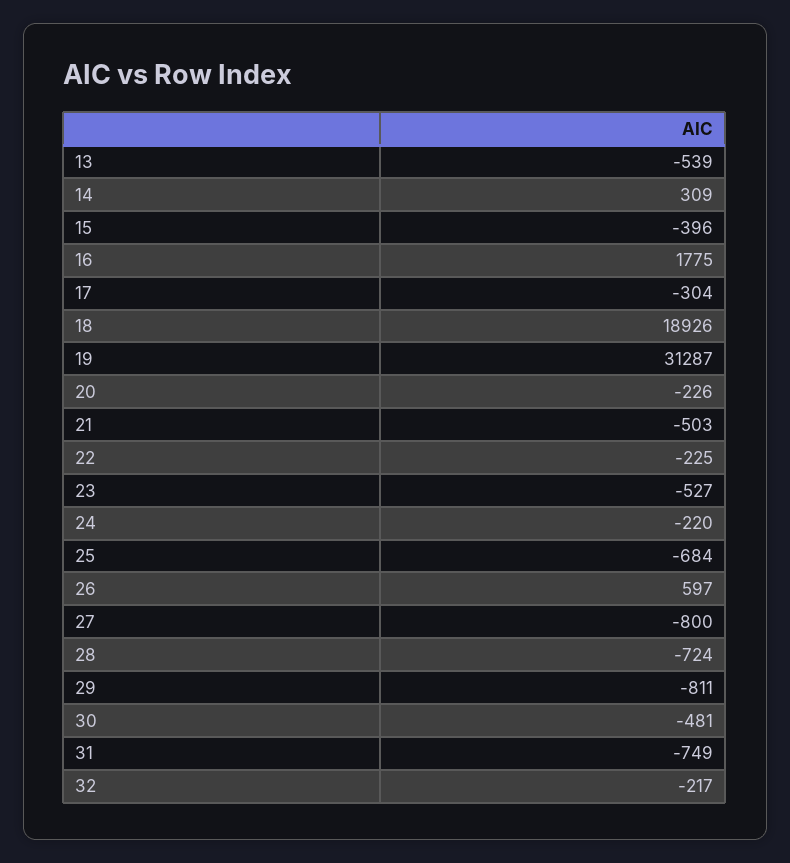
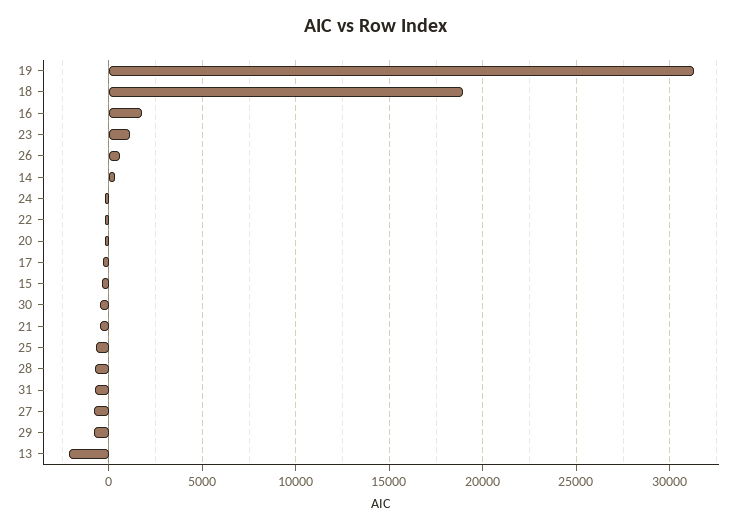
13: -539 -> -2000
23: -527 -> 1000
32: -217 -> none

